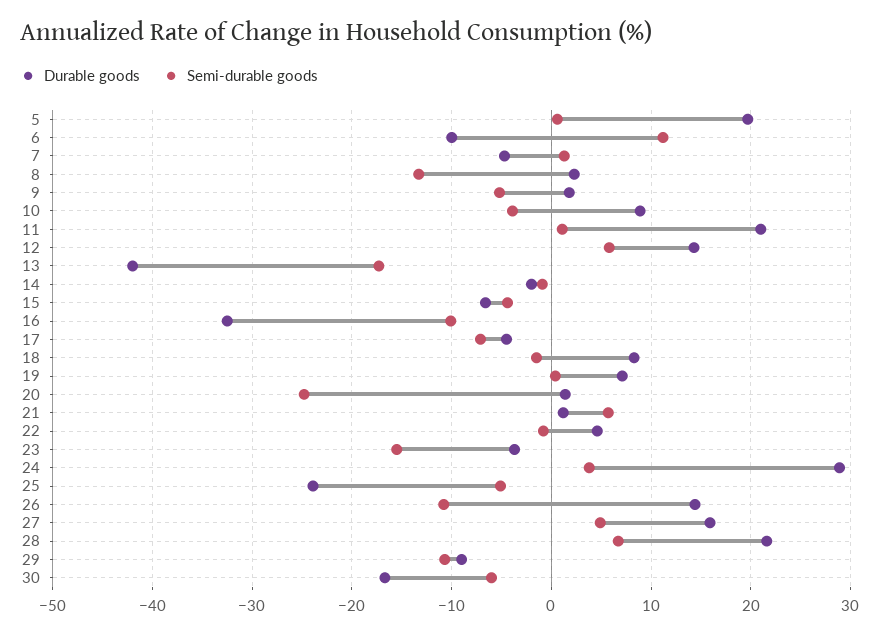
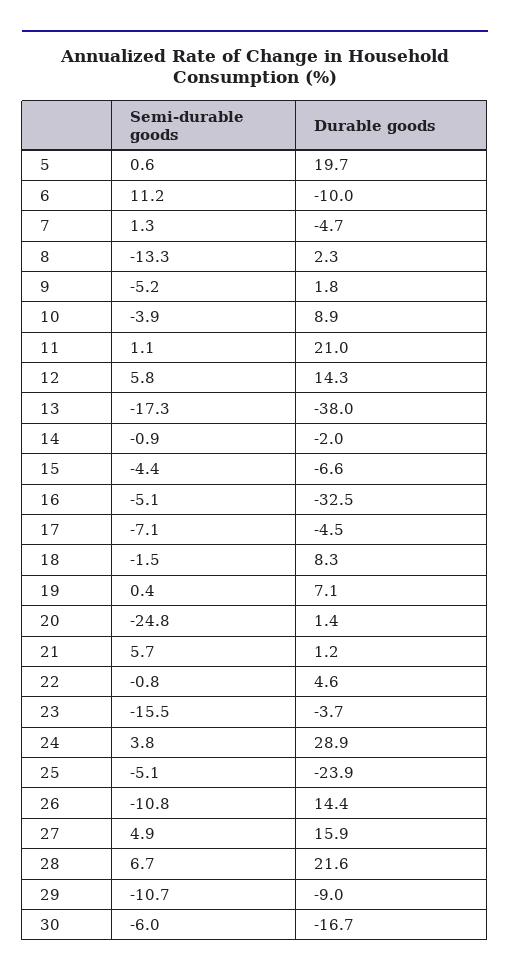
Durable goods, 13: -42 -> -38
Semi-durable goods, 16: -10 -> -5.1

